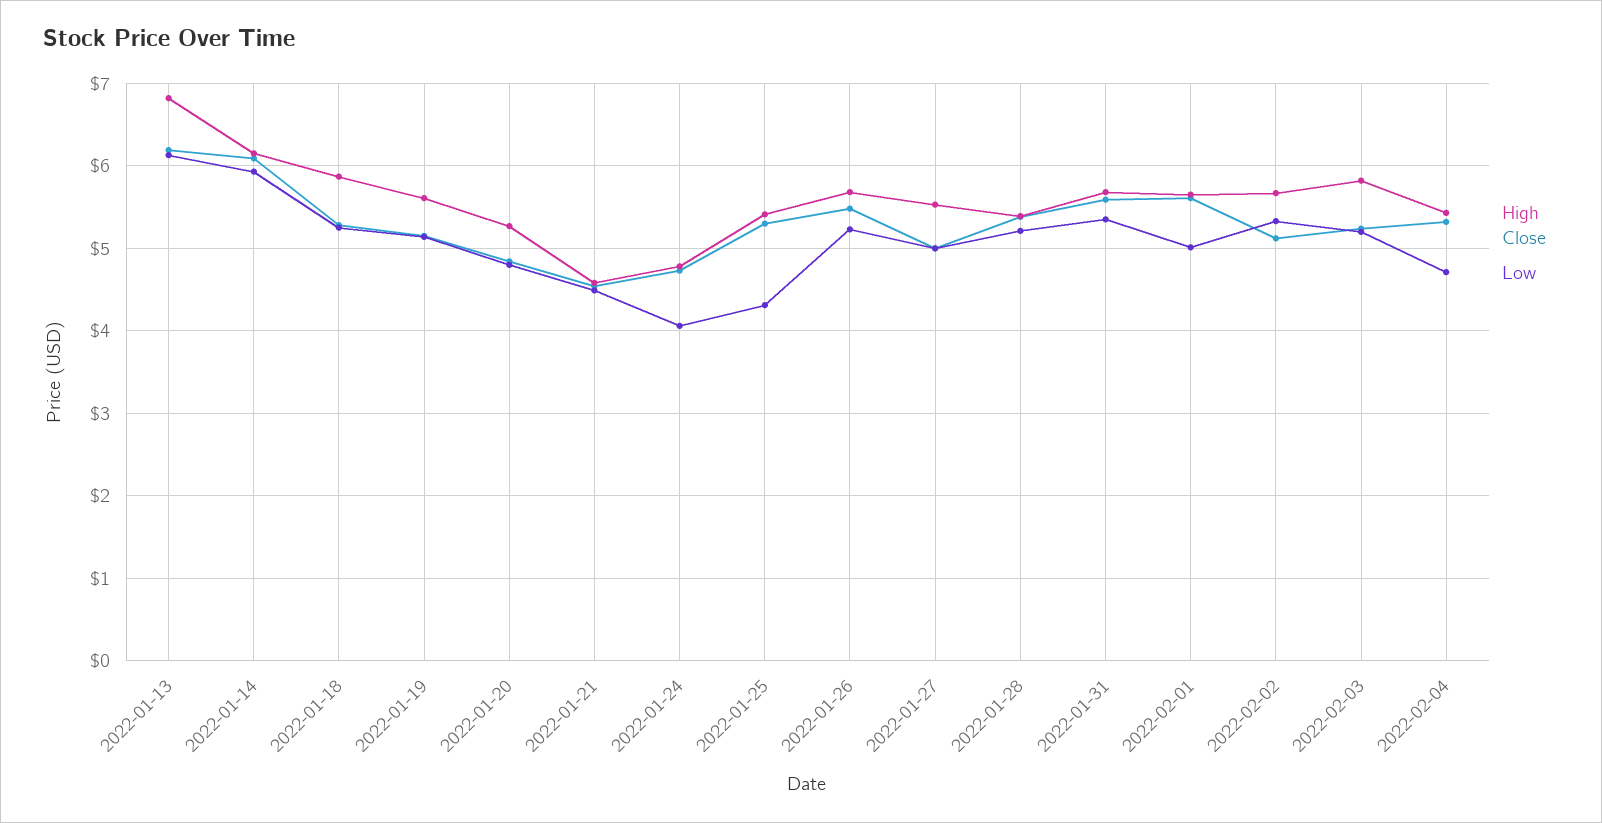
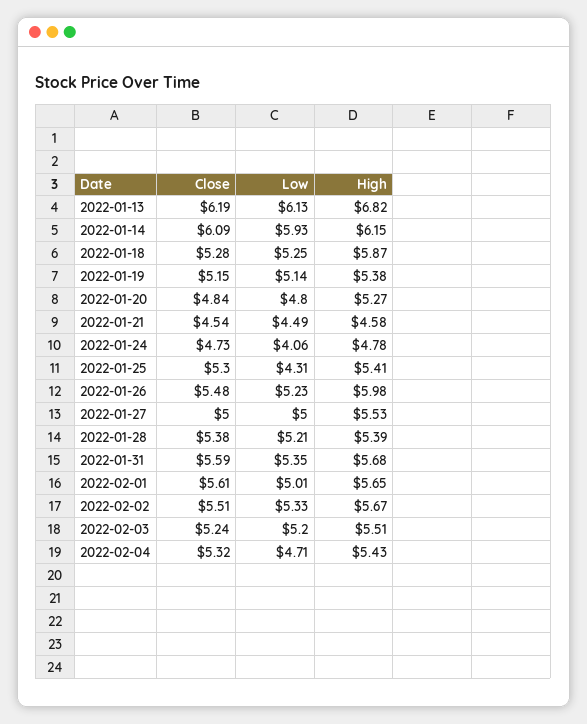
High, 2022-01-19: 5.6 -> 5.38
High, 2022-01-26: 5.7 -> 5.98
Close, 2022-02-02: 5.1 -> 5.51
High, 2022-02-03: 5.8 -> 5.51

